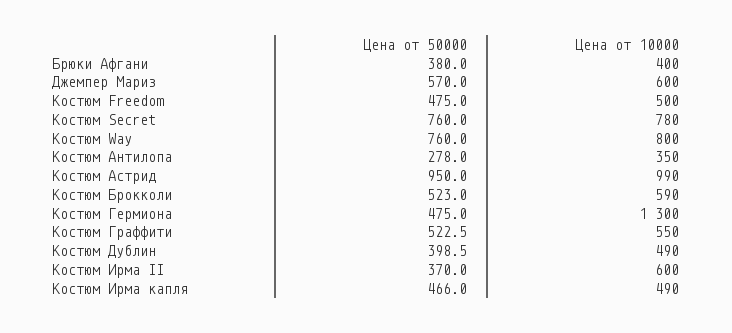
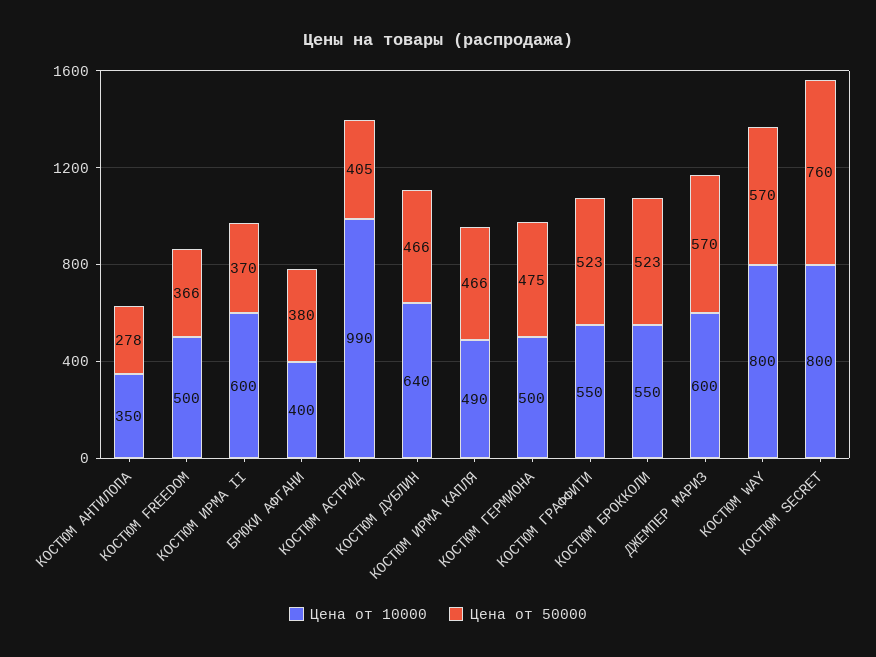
Цена от 50000, Костюм Freedom: 475 -> 366
Цена от 10000, Костюм Secret: 780 -> 800
Цена от 50000, Костюм Way: 760 -> 570
Цена от 50000, Костюм Астрид: 950 -> 405
Цена от 10000, Костюм Брокколи: 590 -> 550
Цена от 10000, Костюм Гермиона: 1300 -> 500
Цена от 50000, Костюм Дублин: 398.5 -> 466
Цена от 10000, Костюм Дублин: 490 -> 640

